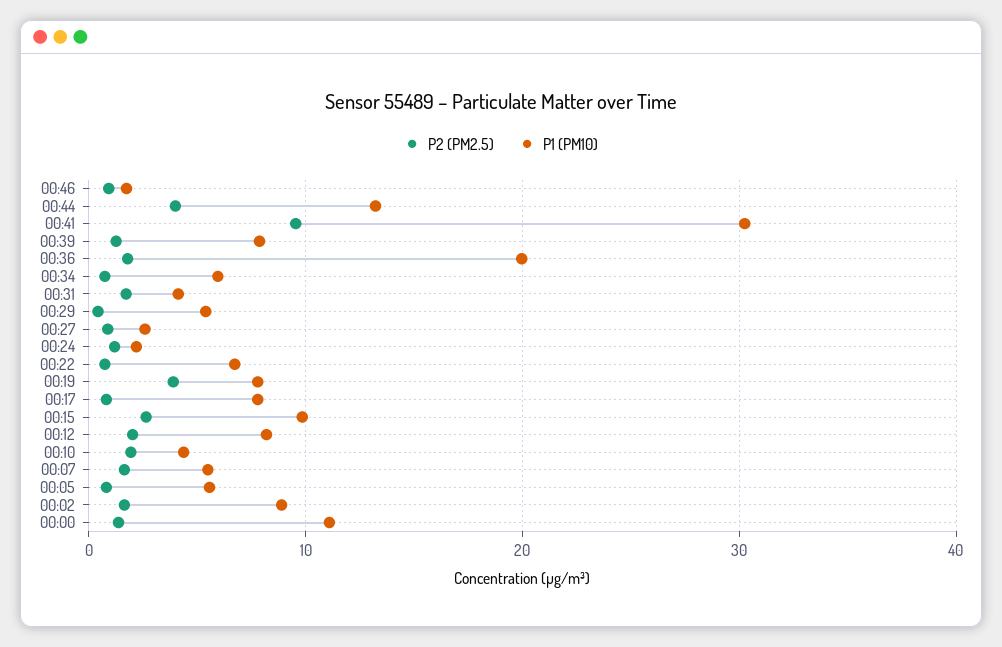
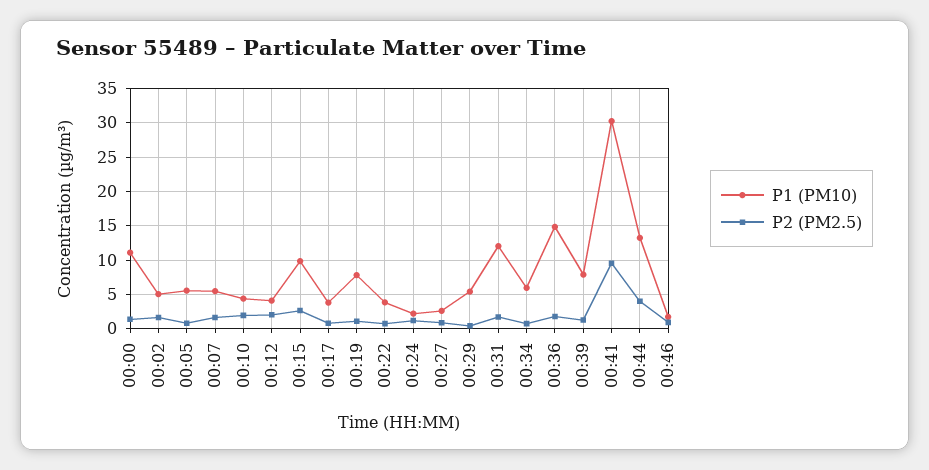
P1 (PM10), 00:36: 20 -> 15
P1 (PM10), 00:31: 4 -> 12
P1 (PM10), 00:22: 7 -> 4
P2 (PM2.5), 00:19: 4 -> 1
P1 (PM10), 00:17: 8 -> 4
P1 (PM10), 00:12: 8 -> 4
P1 (PM10), 00:02: 9 -> 5

